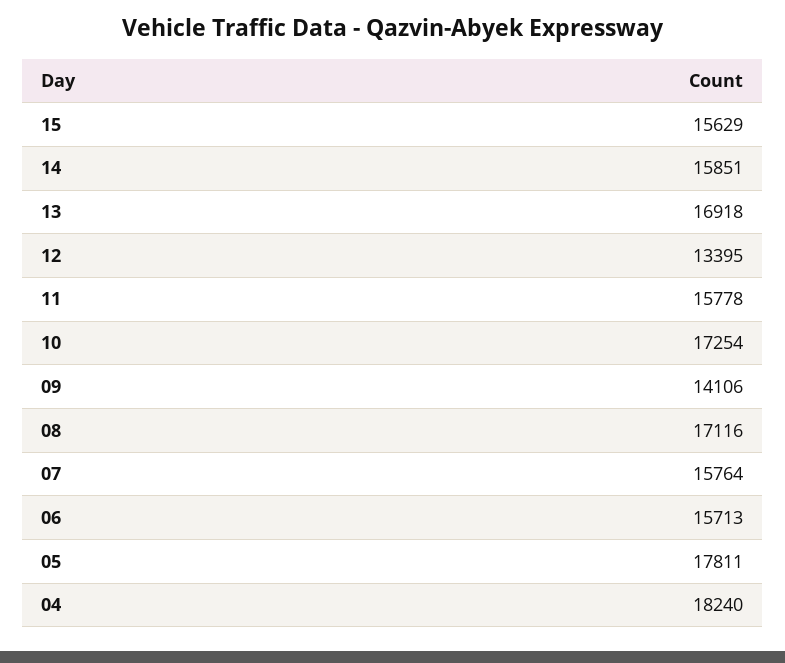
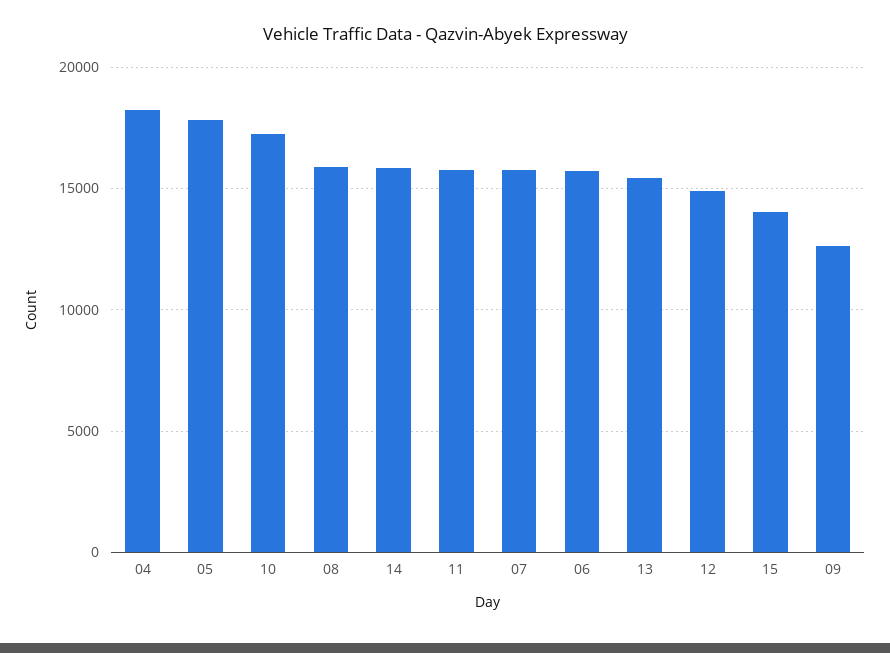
15: 15629 -> 14000
13: 16918 -> 15500
12: 13395 -> 15000
09: 14106 -> 12500
08: 17116 -> 16000

